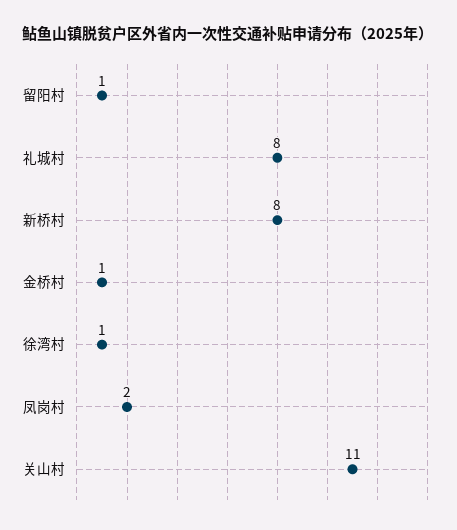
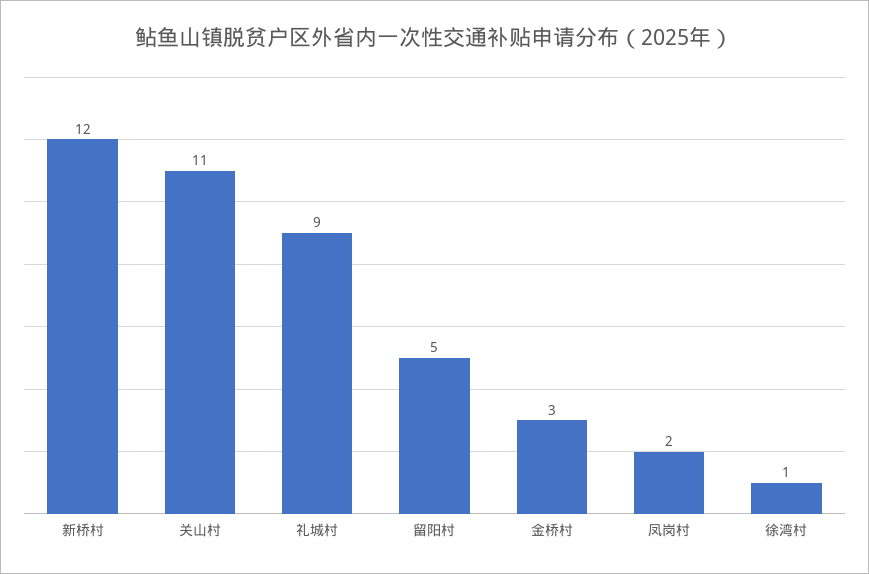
留阳村: 1 -> 5
礼城村: 8 -> 9
新桥村: 8 -> 12
金桥村: 1 -> 3

